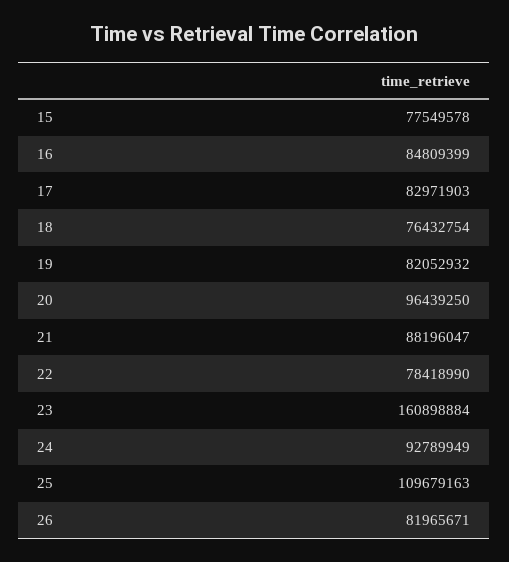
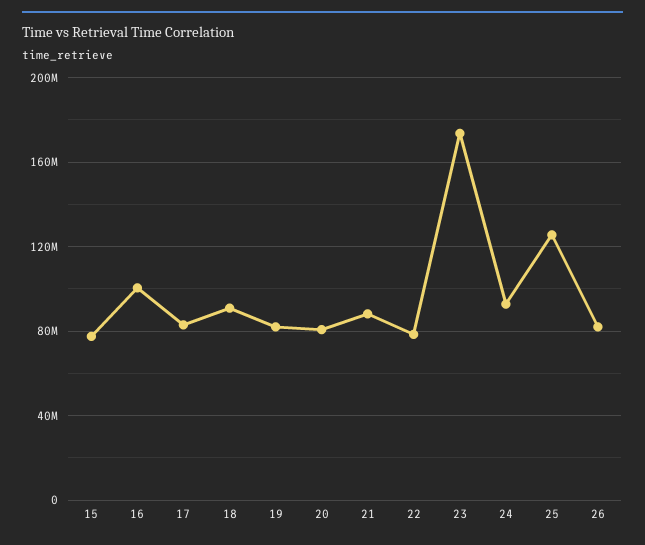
16: 84809399 -> 100000000
18: 76432754 -> 90000000
20: 96439250 -> 80000000
23: 160898884 -> 175000000
25: 109679163 -> 125000000

